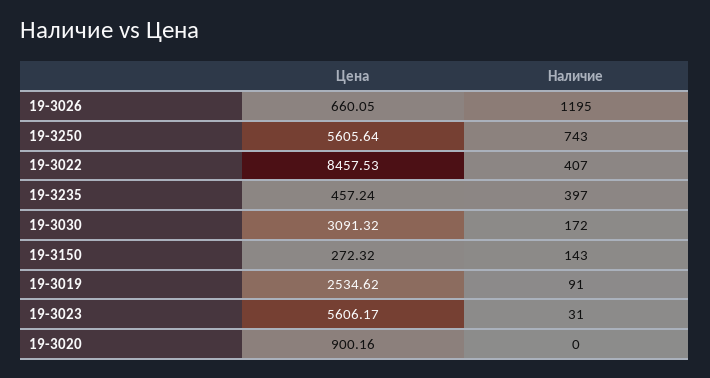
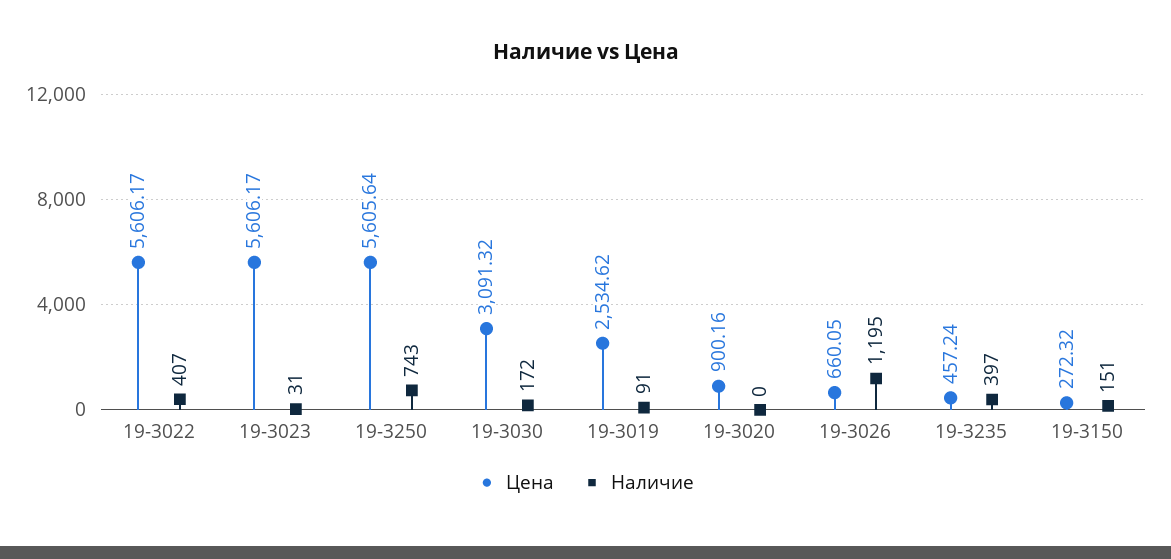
Цена, 19-3022: 8457.53 -> 5606.17
Наличие, 19-3150: 143 -> 151

